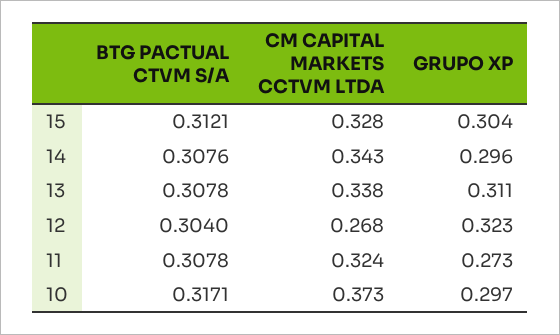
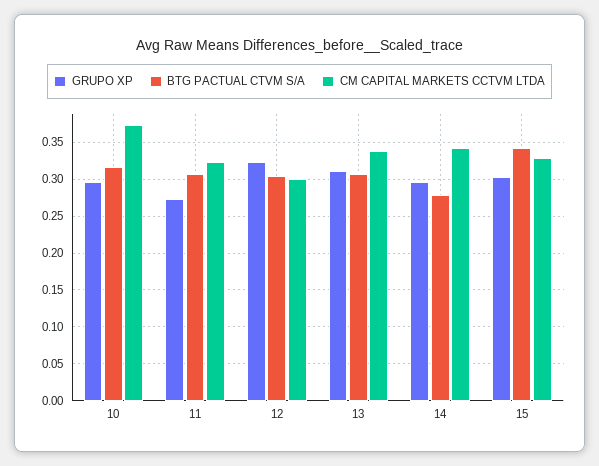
BTG PACTUAL CTVM S/A, 15: 0.3121 -> 0.34
BTG PACTUAL CTVM S/A, 14: 0.3076 -> 0.28
CM CAPITAL MARKETS CCTVM LTDA, 12: 0.268 -> 0.3

